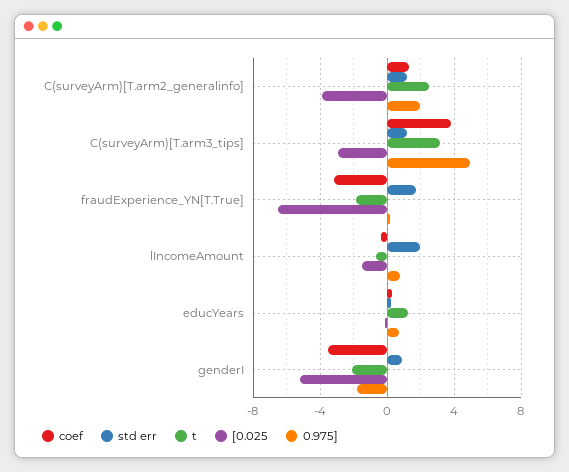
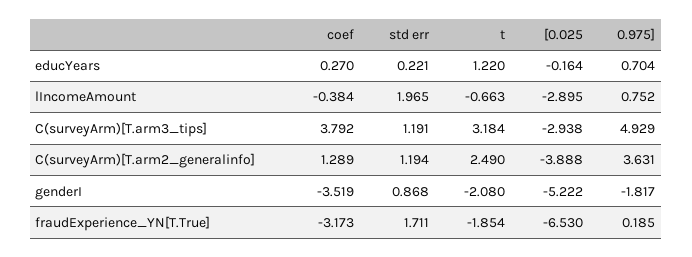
0.975], C(surveyArm)[T.arm2_generalinfo]: 2 -> 3.631
[0.025, lIncomeAmount: -1.5 -> -2.895

